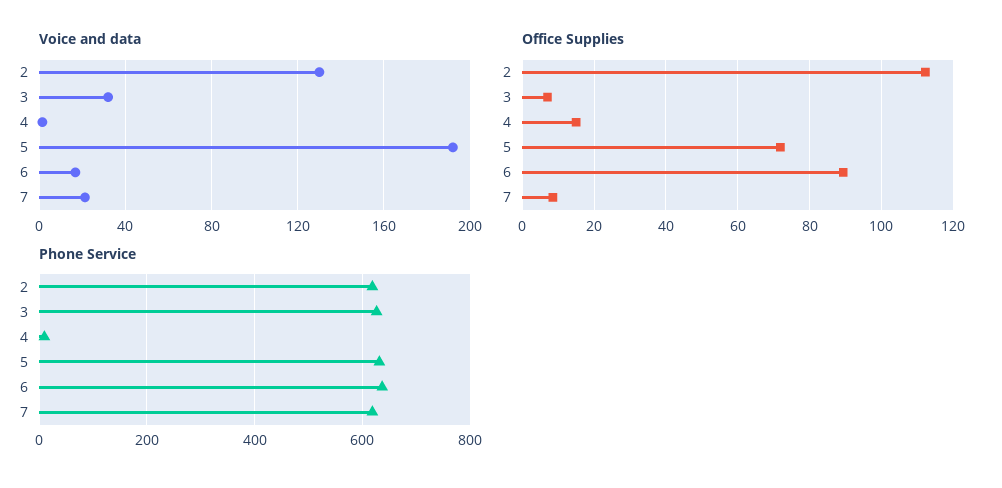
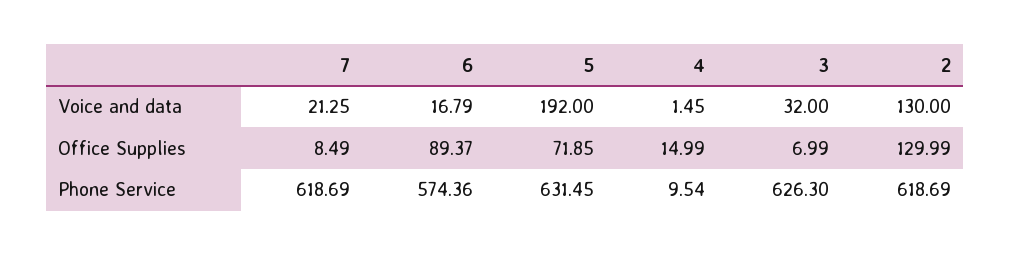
Office Supplies, 2: 112 -> 129.99
Phone Service, 6: 640 -> 574.36

